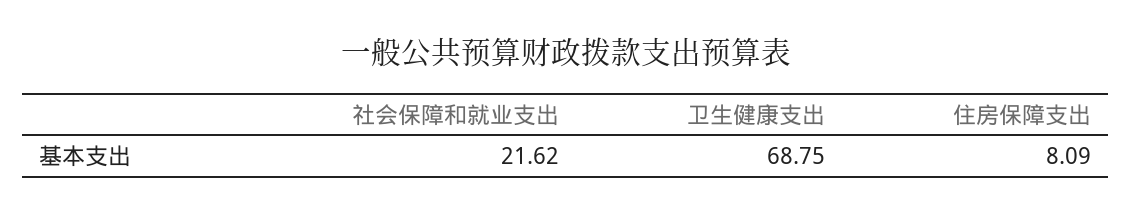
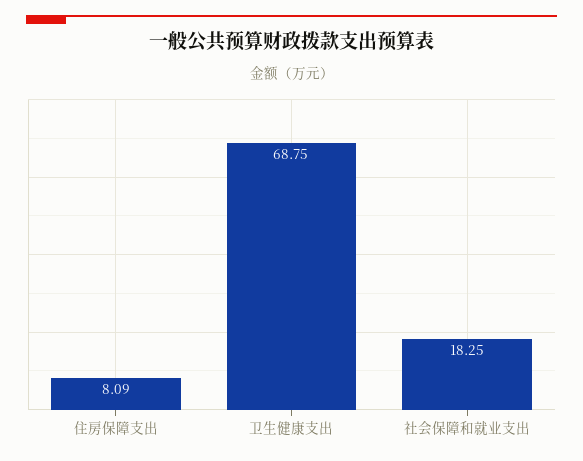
社会保障和就业支出: 21.62 -> 18.25

